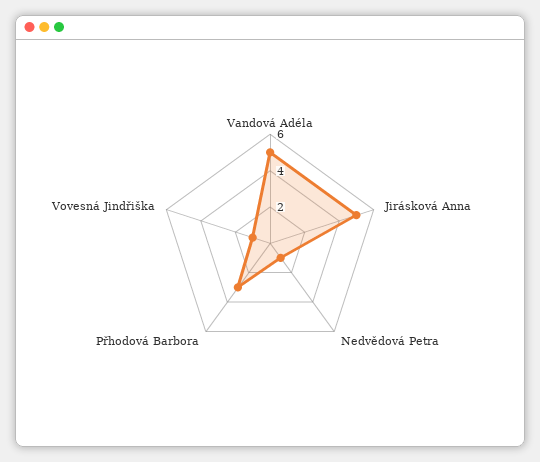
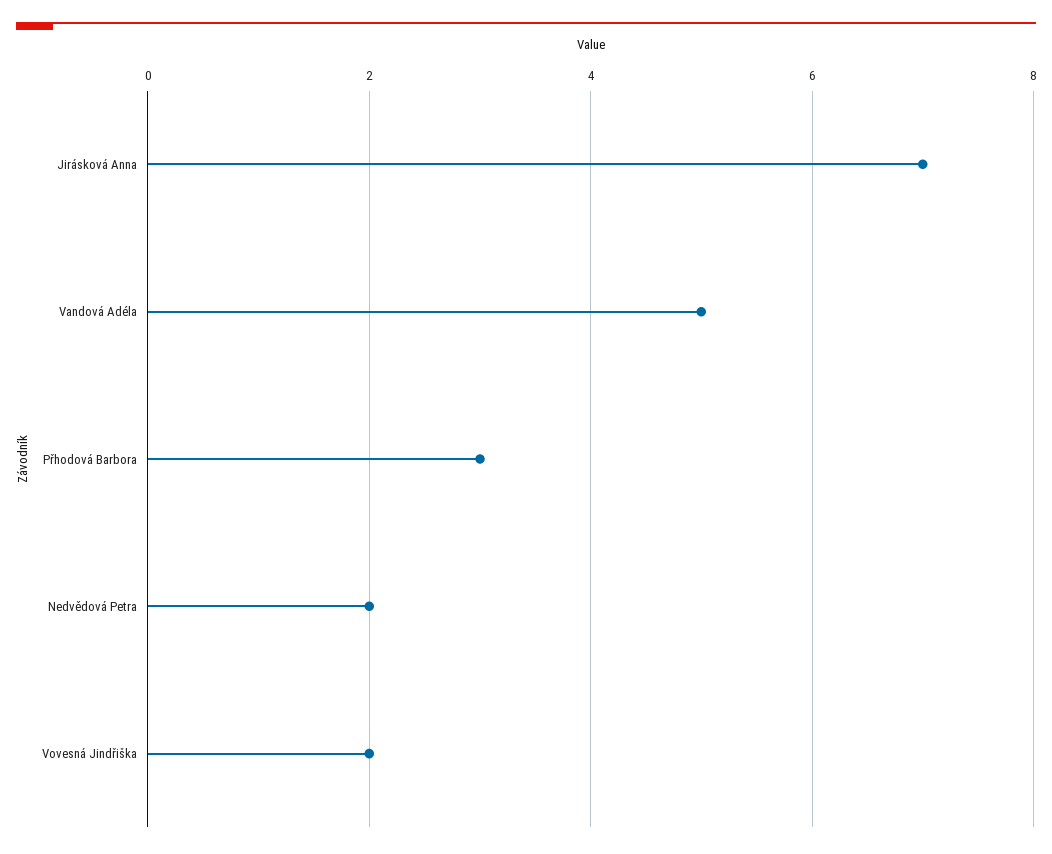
Jirásková Anna: 5 -> 7
Nedvědová Petra: 1 -> 2
Vovesná Jindřiška: 1 -> 2

